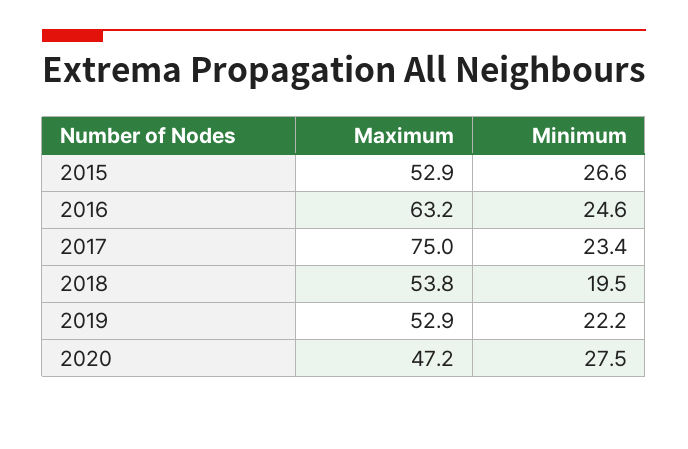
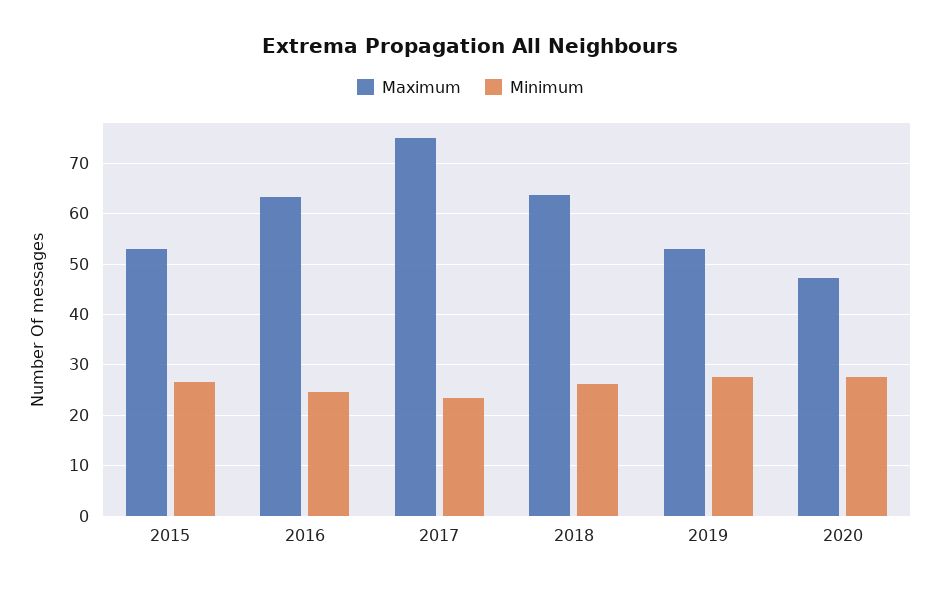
Maximum, 2018: 53.8 -> 64
Minimum, 2018: 19.5 -> 26
Minimum, 2019: 22.2 -> 28

